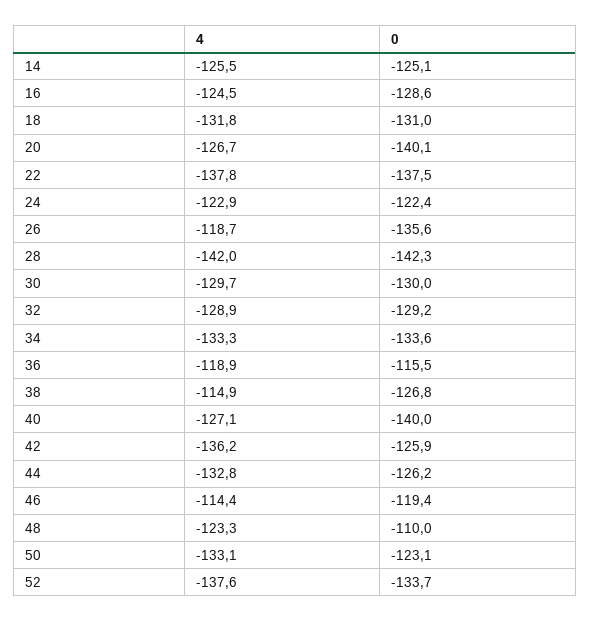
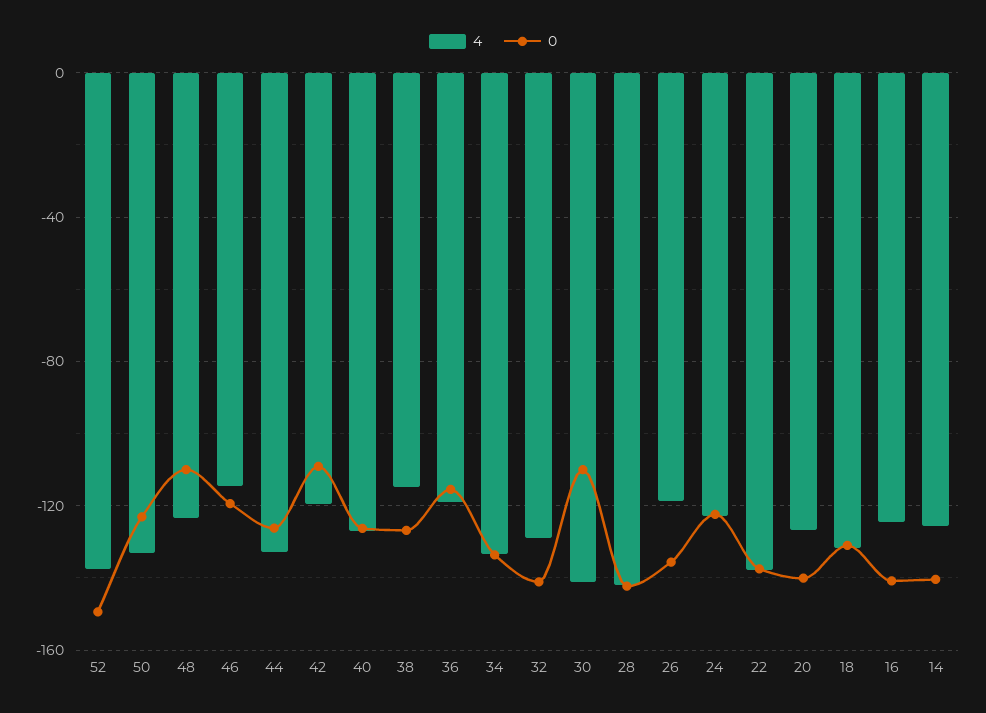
0, 14: -125.1 -> -140
0, 16: -128.6 -> -140
4, 30: -129.7 -> -140
0, 30: -130 -> -110
0, 32: -129.2 -> -140
0, 40: -140 -> -125
4, 42: -136.2 -> -120
0, 42: -125.9 -> -110
0, 52: -133.7 -> -150

